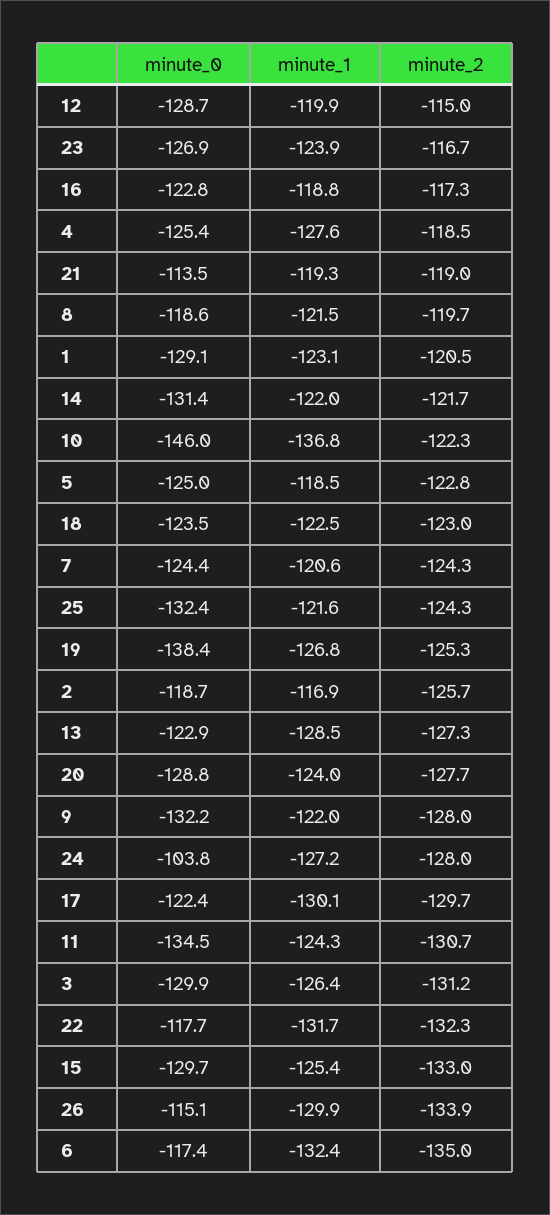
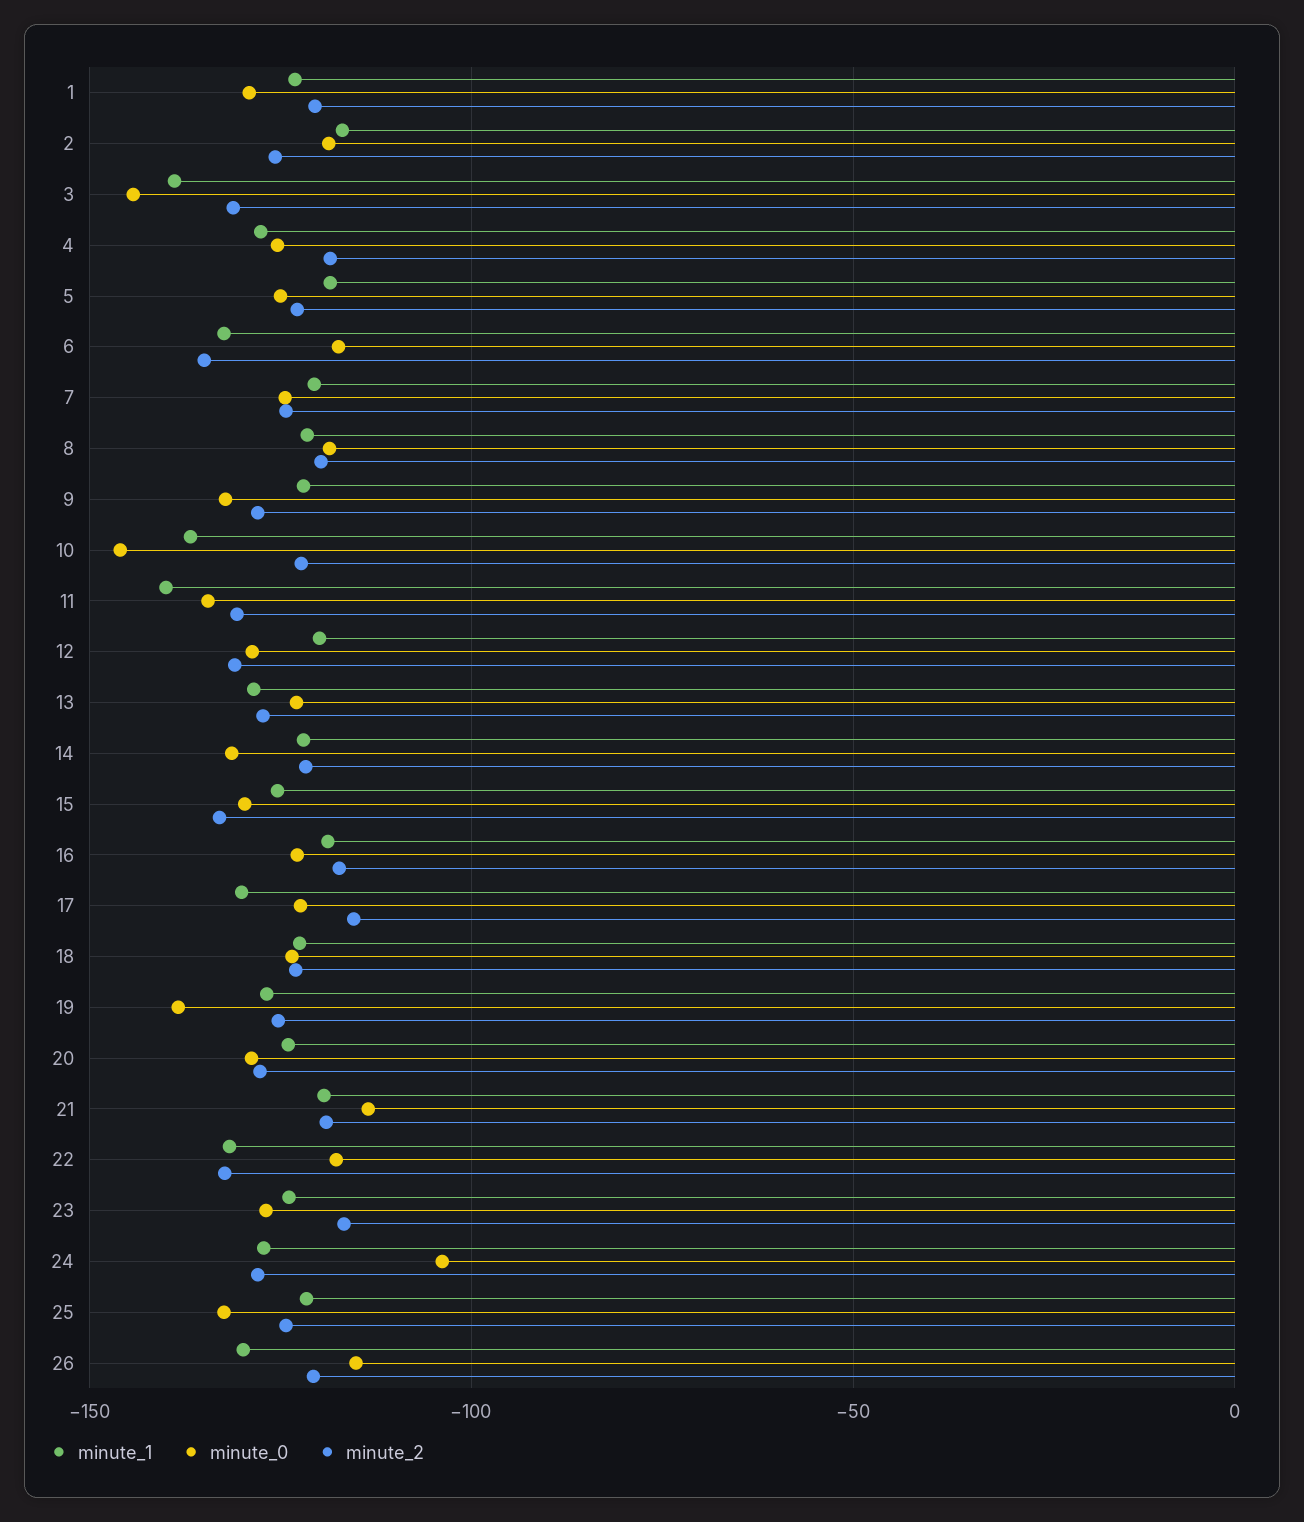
minute_2, 12: -115 -> -130
minute_2, 17: -129.7 -> -115
minute_1, 11: -124.3 -> -140
minute_0, 3: -129.9 -> -145
minute_1, 3: -126.4 -> -140
minute_2, 26: -133.9 -> -120

